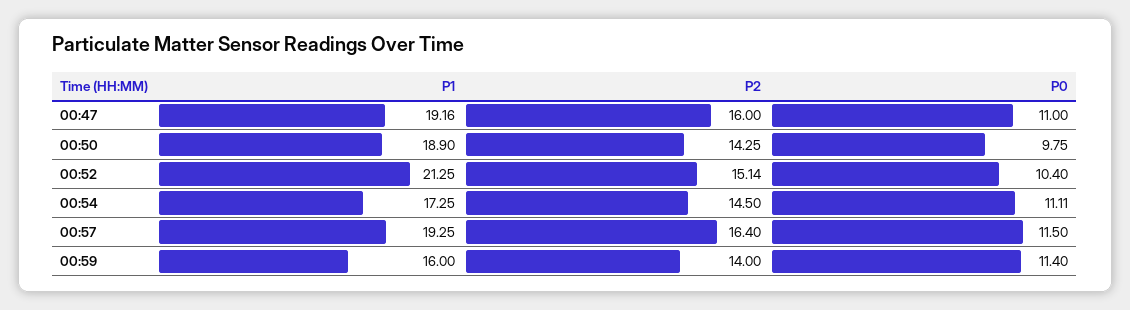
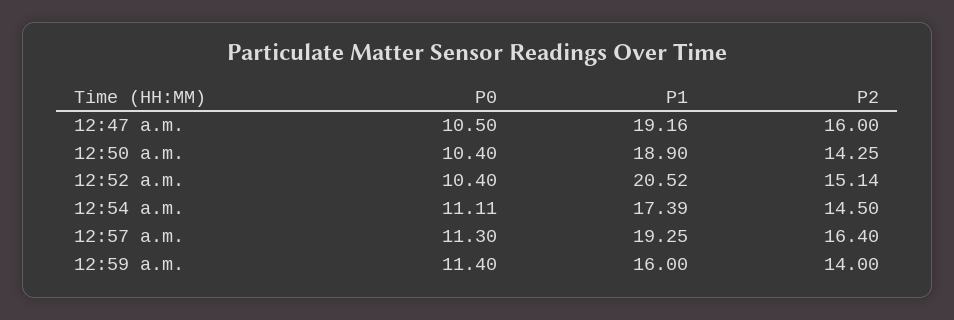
P0, 00:47: 11 -> 10.5
P0, 00:50: 9.75 -> 10.4
P1, 00:52: 21.25 -> 20.52
P1, 00:54: 17.25 -> 17.39
P0, 00:57: 11.5 -> 11.3

